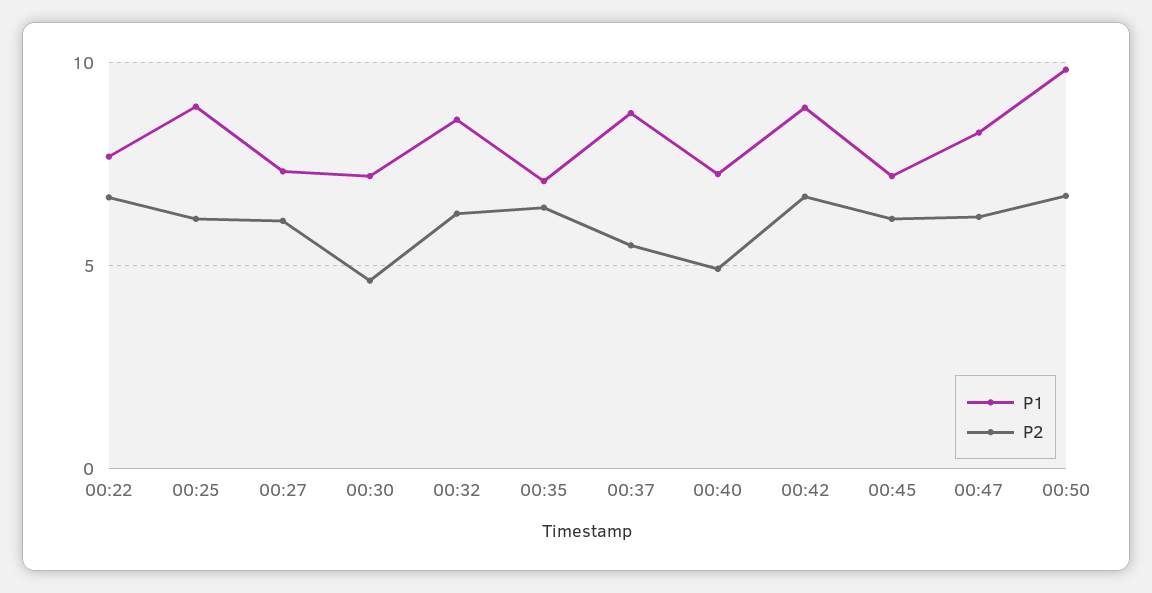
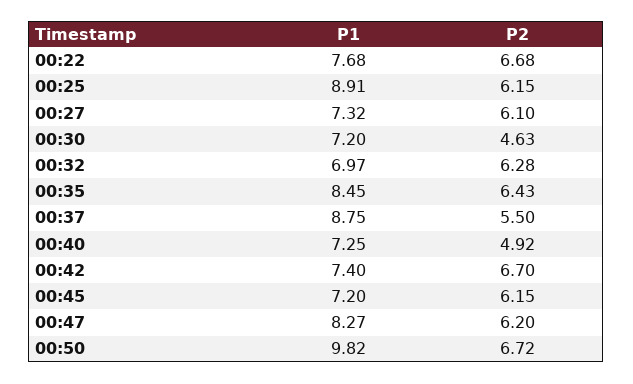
P1, 00:32: 8.5 -> 6.97
P1, 00:35: 7 -> 8.45
P1, 00:42: 9 -> 7.4

